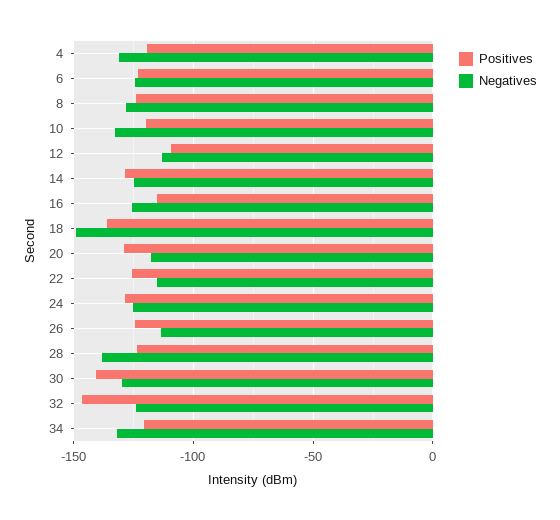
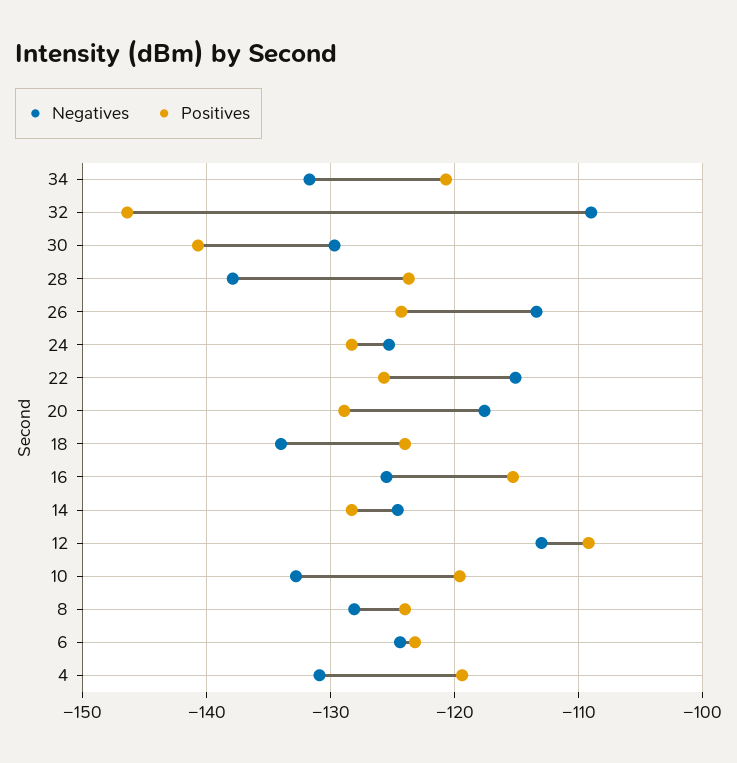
Positives, 18: -135 -> -124
Negatives, 18: -150 -> -134
Negatives, 32: -125 -> -109

